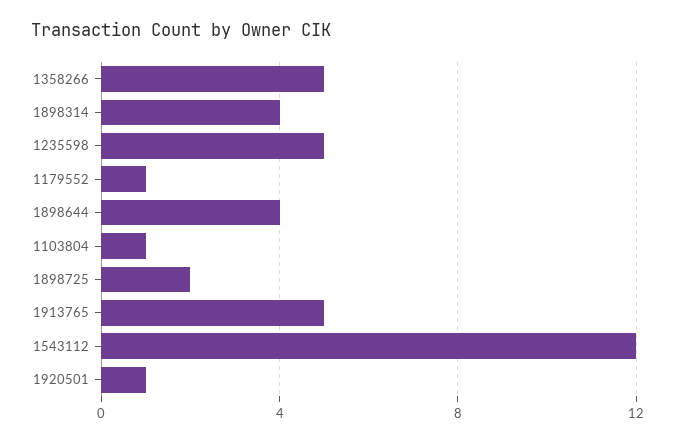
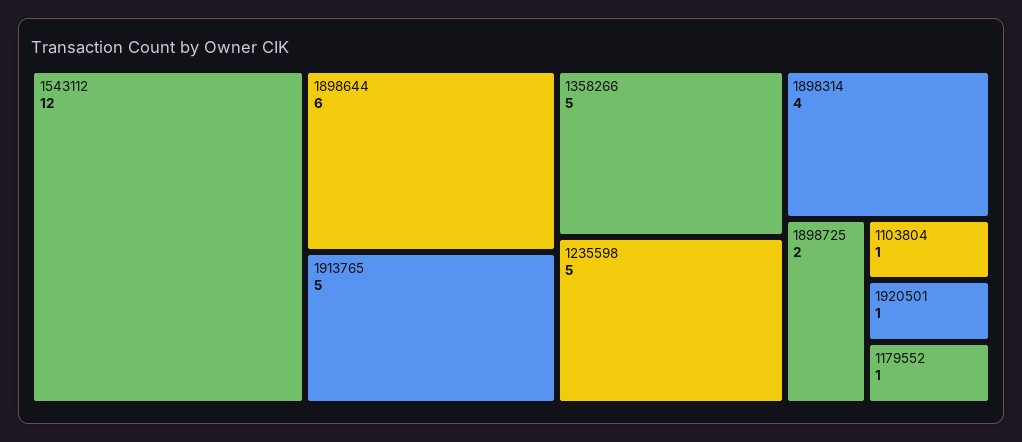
1898644: 4 -> 6

